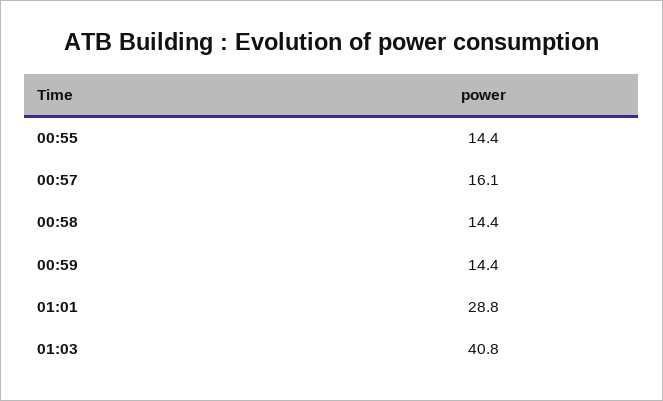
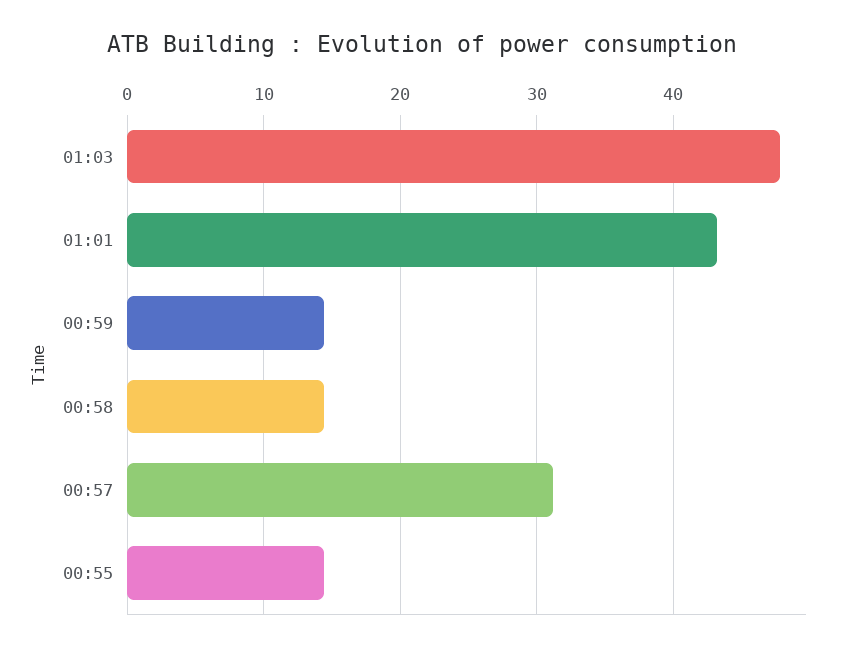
00:57: 16.1 -> 31
01:01: 28.8 -> 43
01:03: 40.8 -> 48

